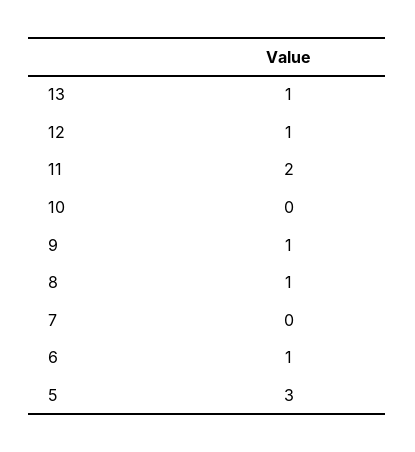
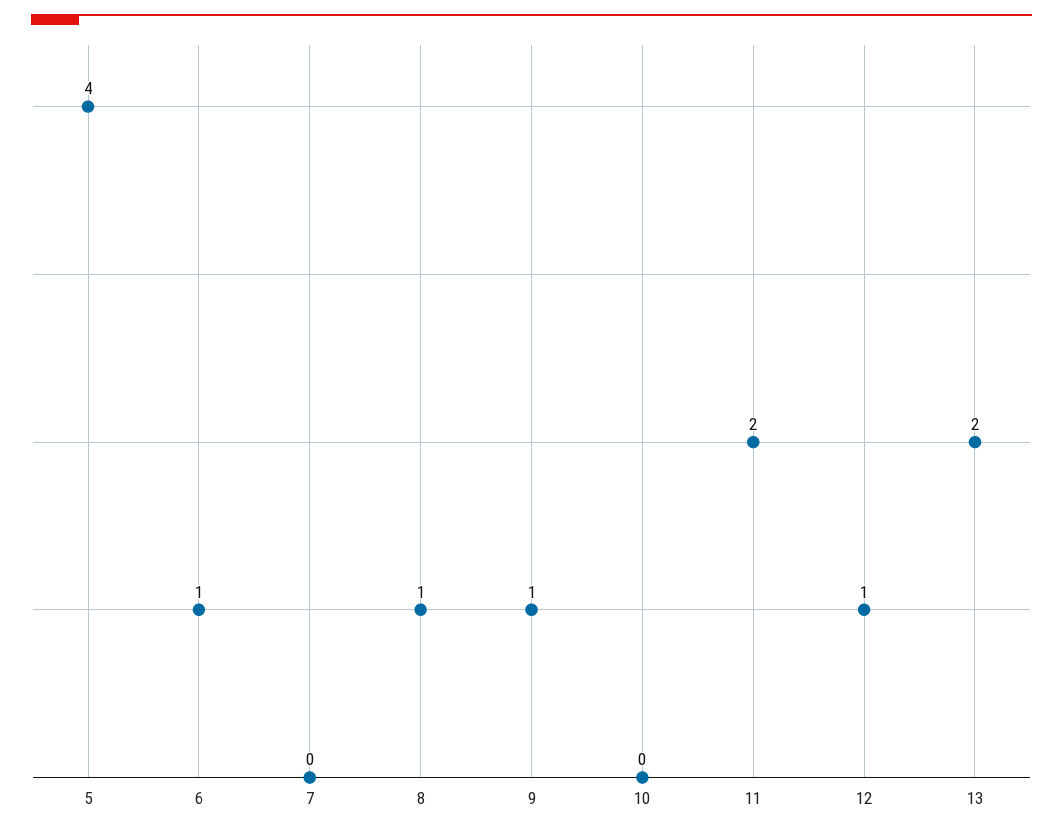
13: 1 -> 2
5: 3 -> 4

